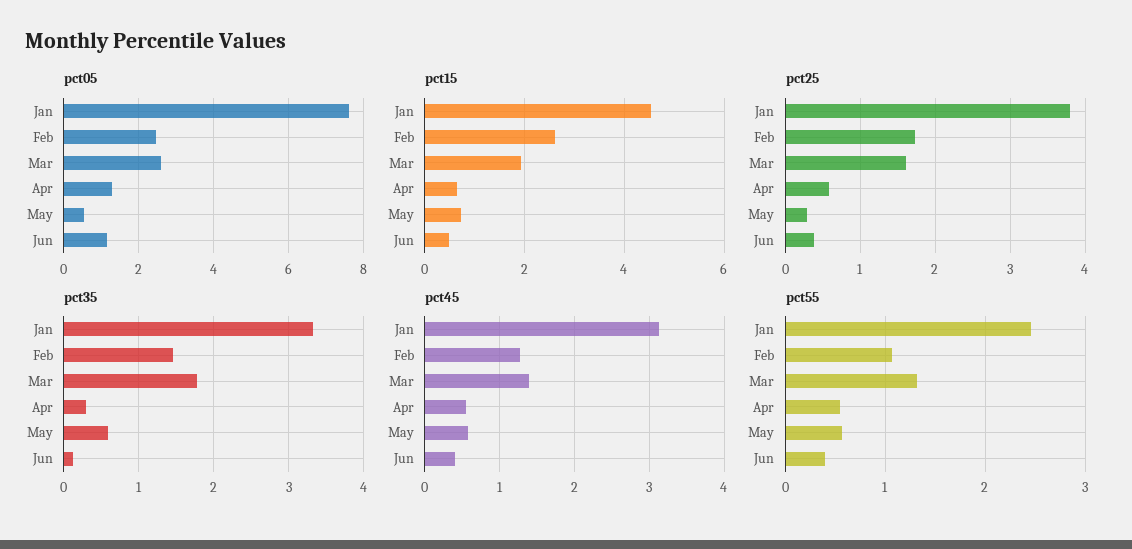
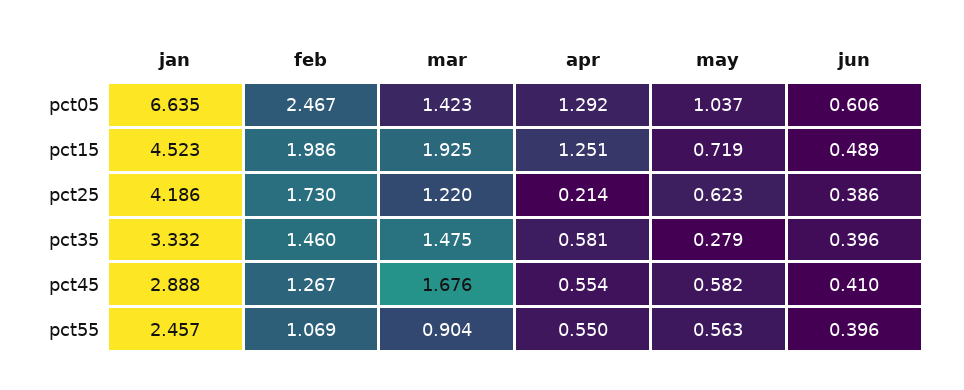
pct05, Jan: 7.6 -> 6.635
pct05, Mar: 2.6 -> 1.423
pct05, May: 0.6 -> 1.037
pct05, Jun: 1.2 -> 0.606
pct15, Feb: 2.6 -> 1.986
pct15, Apr: 0.6 -> 1.251
pct25, Jan: 3.8 -> 4.186
pct25, Mar: 1.6 -> 1.22
pct25, Apr: 0.6 -> 0.214
pct25, May: 0.3 -> 0.623
pct35, Mar: 1.8 -> 1.475
pct35, Apr: 0.3 -> 0.581
pct35, May: 0.6 -> 0.279
pct35, Jun: 0.1 -> 0.396
pct45, Jan: 3.1 -> 2.888
pct45, Mar: 1.4 -> 1.676
pct55, Mar: 1.3 -> 0.904

